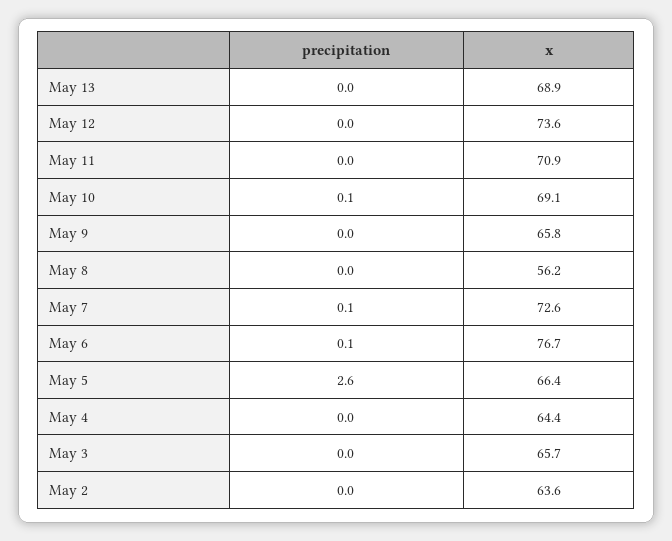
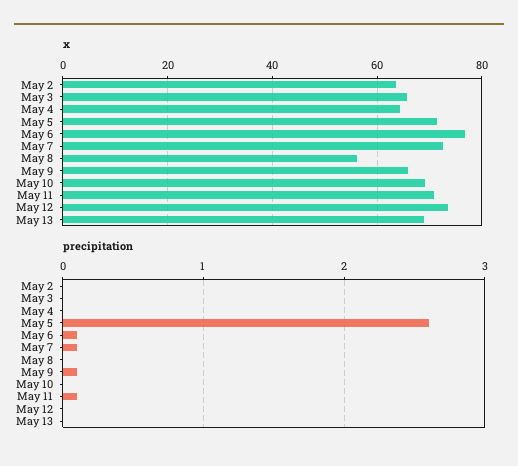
precipitation, May 11: 0 -> 0.1
precipitation, May 10: 0.1 -> 0
precipitation, May 9: 0 -> 0.1
x, May 5: 66.4 -> 72

